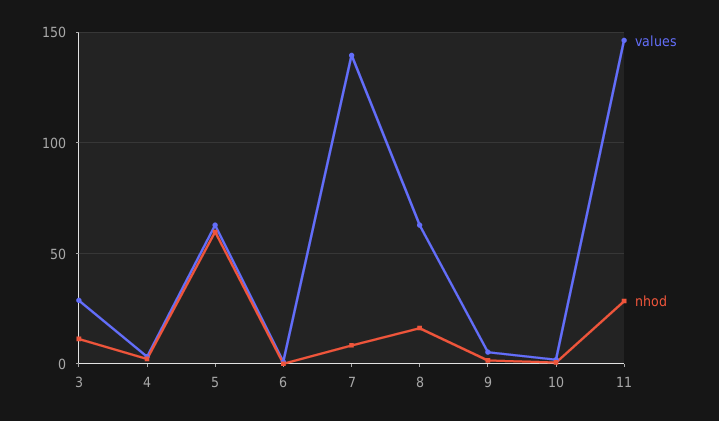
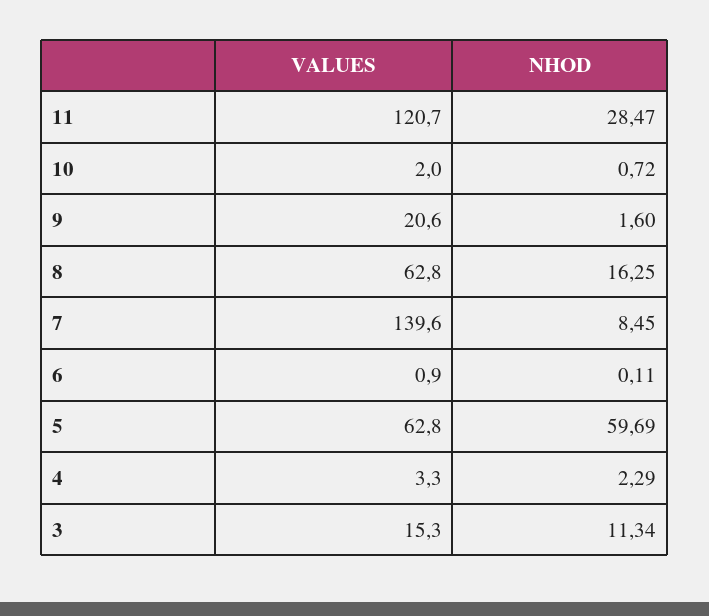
values, 3: 30 -> 15.3
values, 9: 5 -> 20.6
values, 11: 145 -> 120.7

